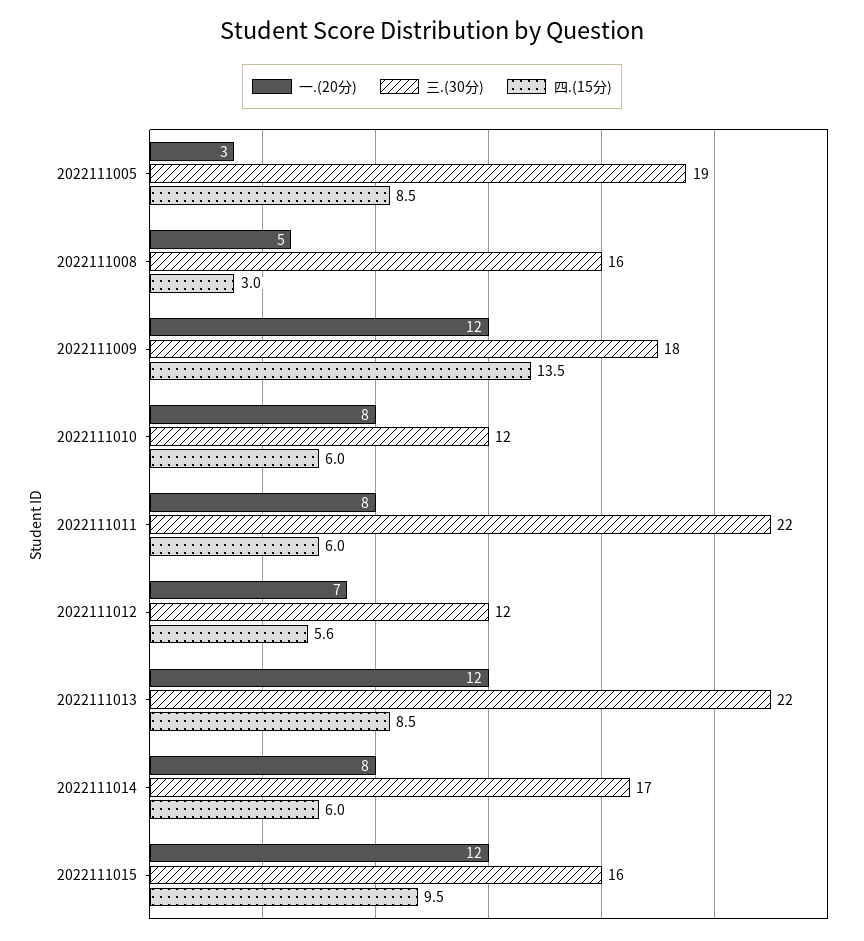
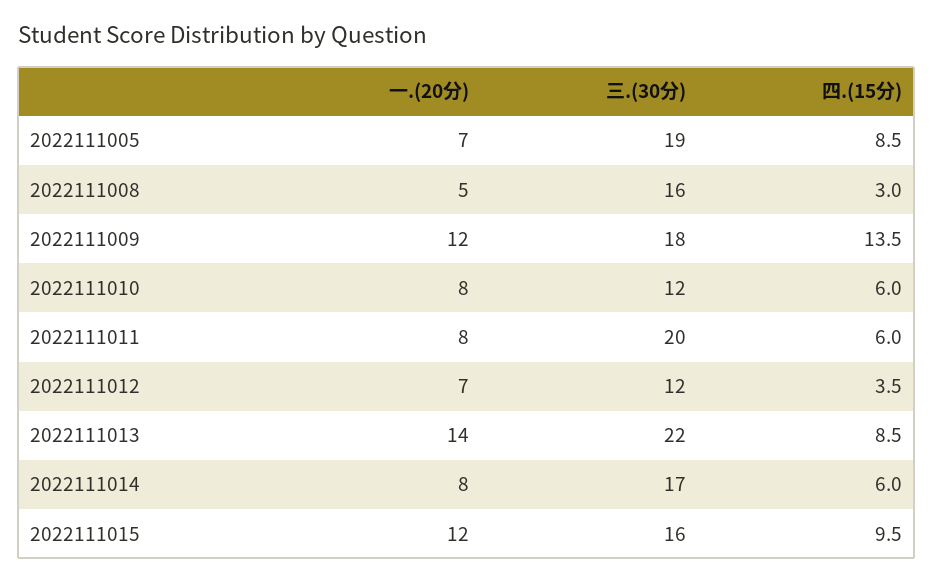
一.(20分), 2022111005: 3 -> 7
三.(30分), 2022111011: 22 -> 20
四.(15分), 2022111012: 5.6 -> 3.5
一.(20分), 2022111013: 12 -> 14

